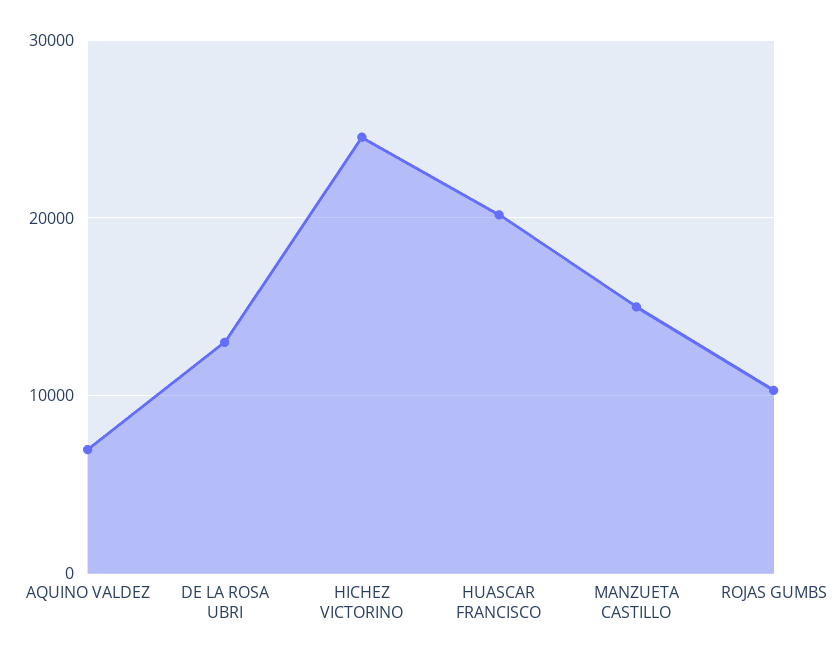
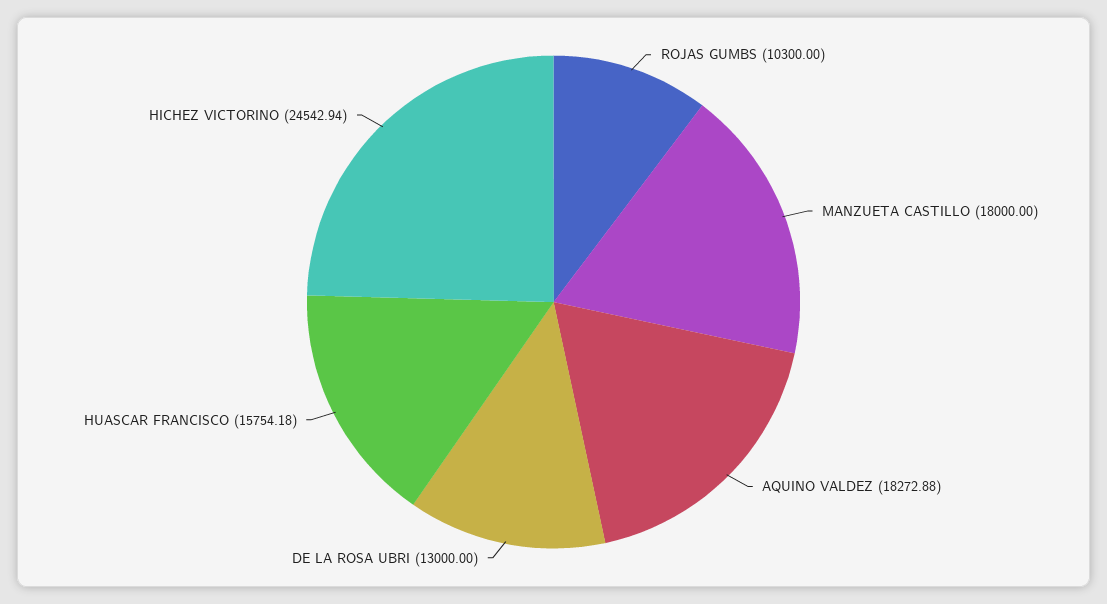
AQUINO VALDEZ: 7000 -> 18272.88
HUASCAR FRANCISCO: 20000 -> 15754.18
MANZUETA CASTILLO: 15000 -> 18000

